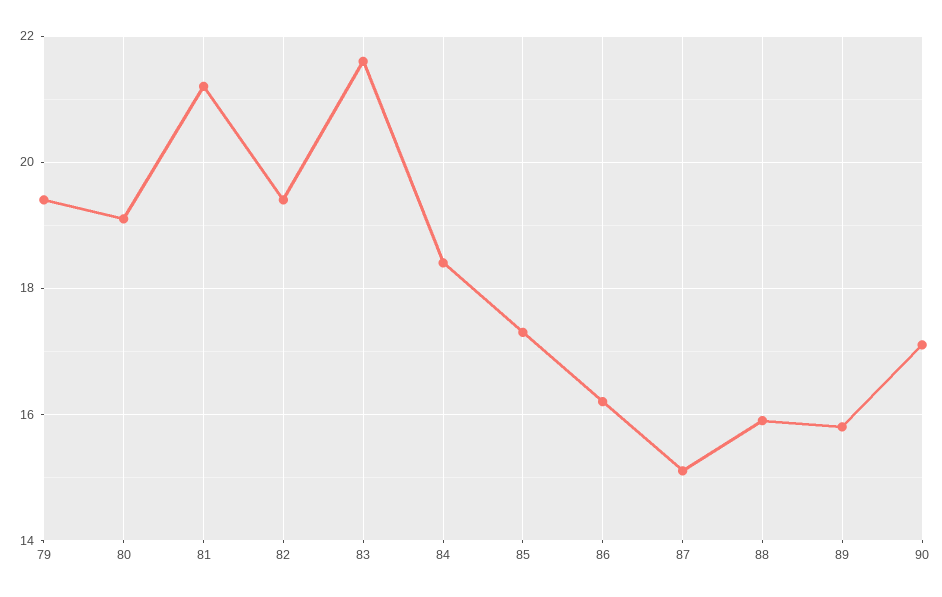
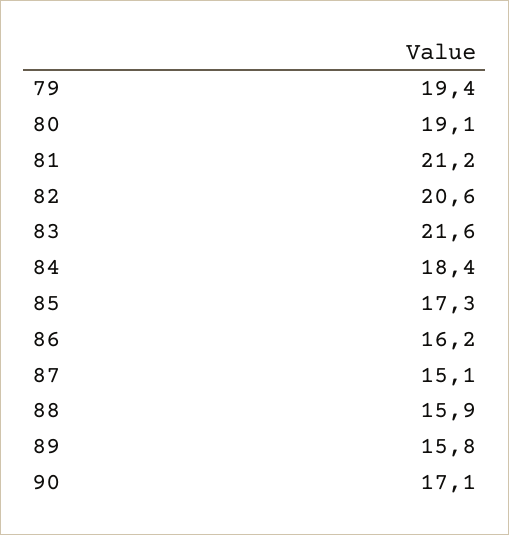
82: 19.5 -> 20.6

